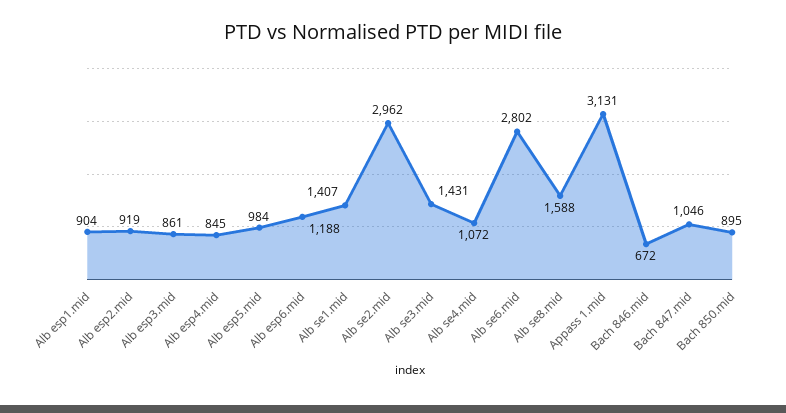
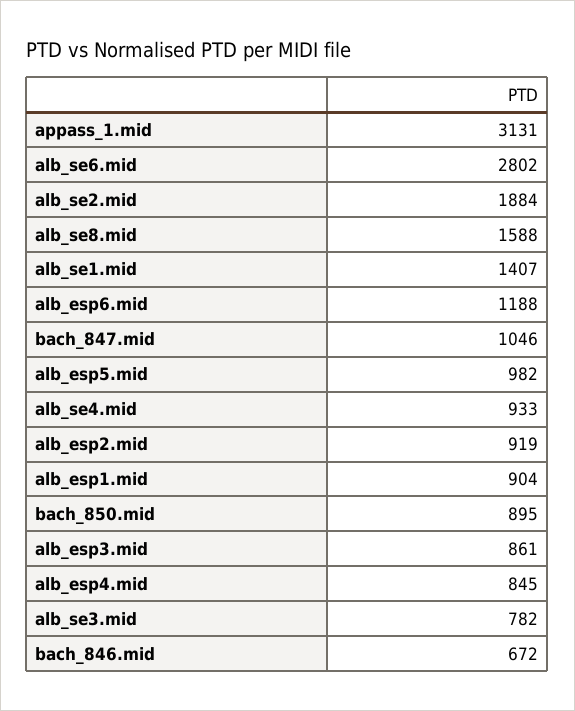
Alb esp5.mid: 984 -> 982
Alb se2.mid: 2962 -> 1884
Alb se3.mid: 1431 -> 782
Alb se4.mid: 1072 -> 933

